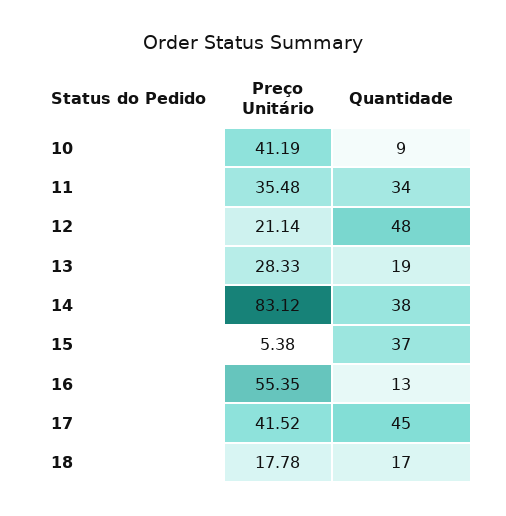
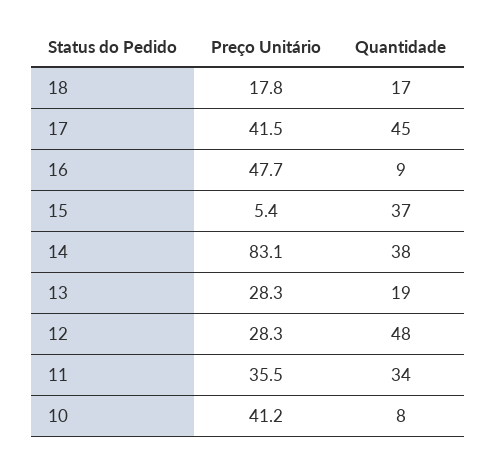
Quantidade, 10: 9 -> 8
Preço Unitário, 12: 21.14 -> 28.3
Preço Unitário, 16: 55.35 -> 47.7
Quantidade, 16: 13 -> 9

